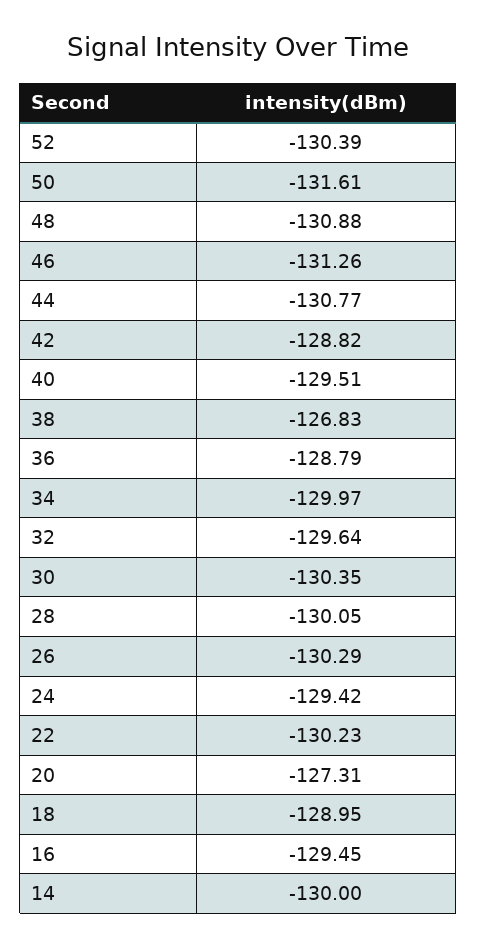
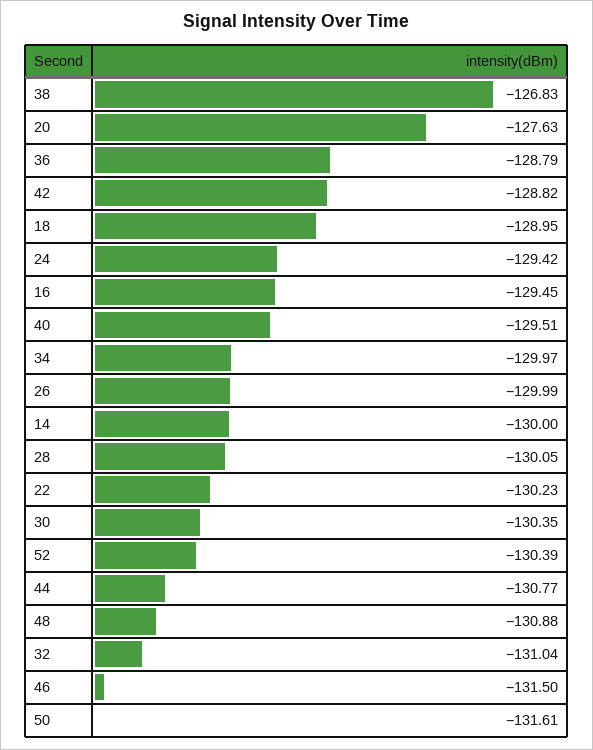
46: -131.26 -> -131.5
32: -129.64 -> -131.04
26: -130.29 -> -129.99
20: -127.31 -> -127.63

